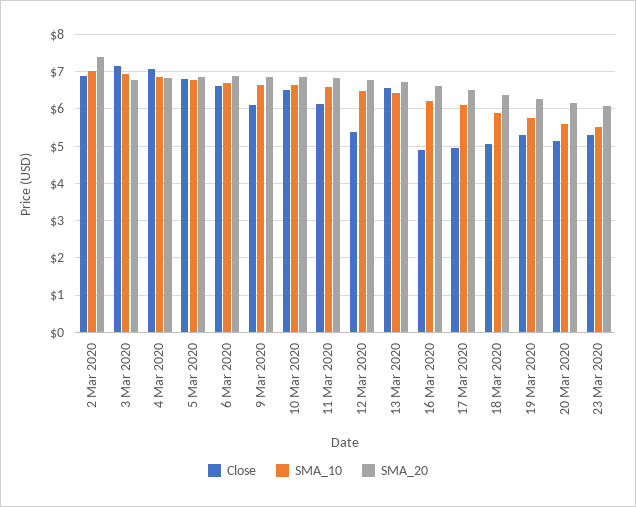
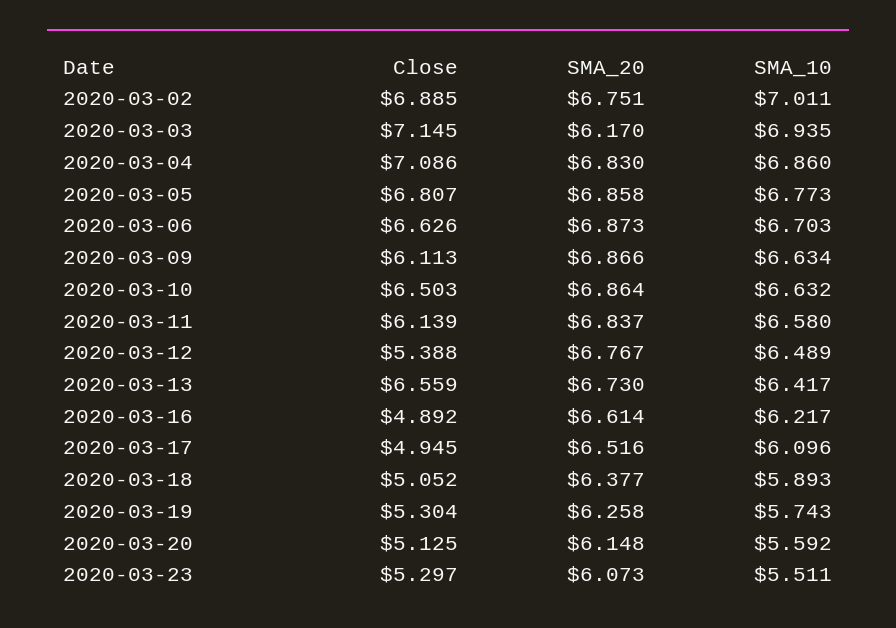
SMA_20, 2 Mar 2020: 7.4 -> 6.751
SMA_20, 3 Mar 2020: 6.8 -> 6.17

